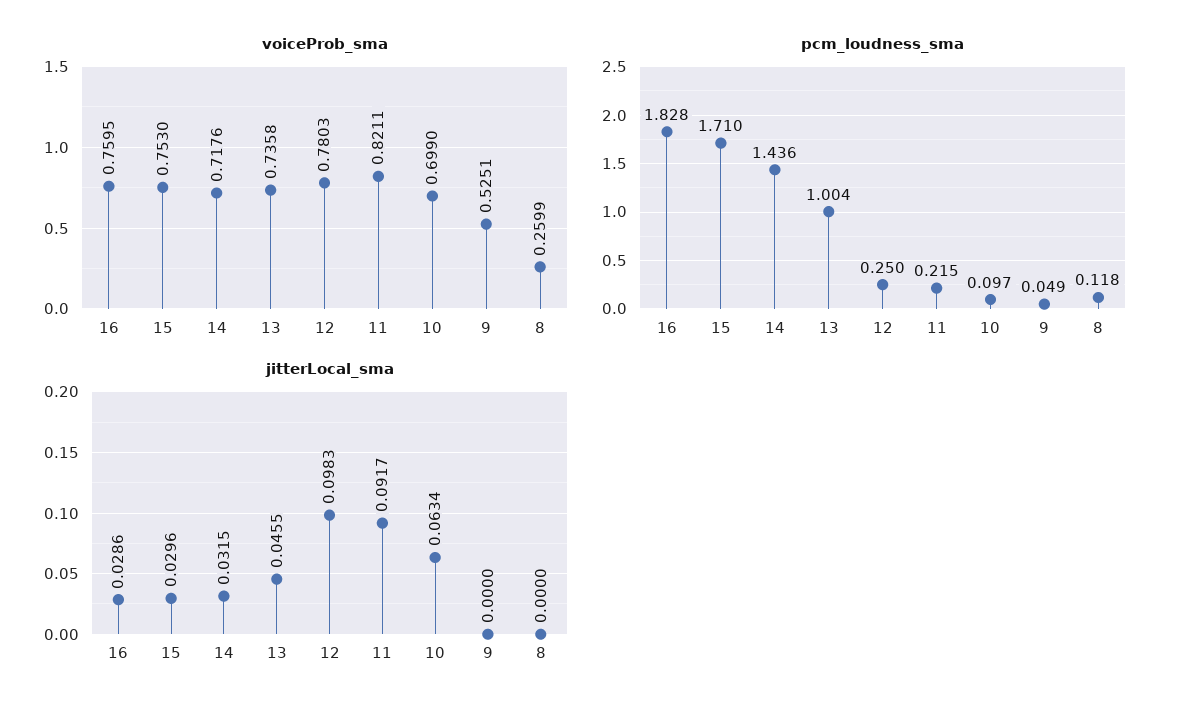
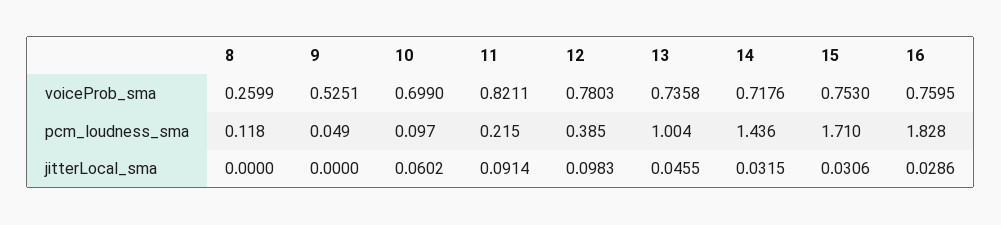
pcm_loudness_sma, 12: 0.25 -> 0.385
jitterLocal_sma, 15: 0.0296 -> 0.0306
jitterLocal_sma, 11: 0.0917 -> 0.0914
jitterLocal_sma, 10: 0.0634 -> 0.0602

